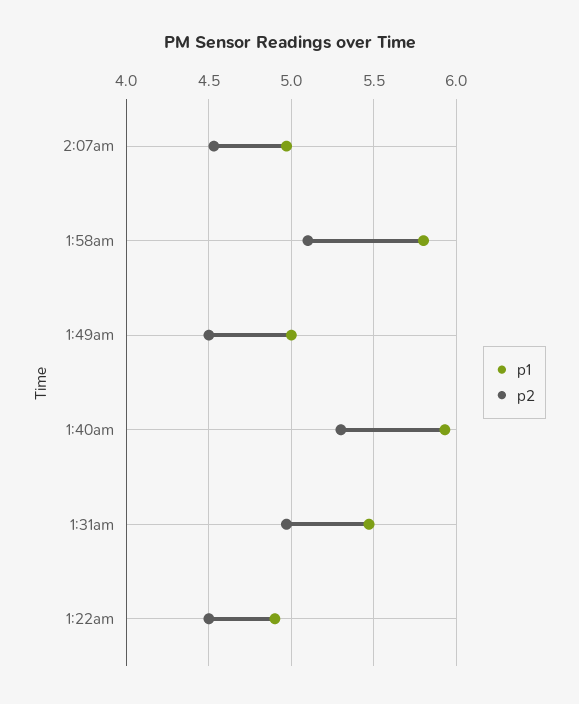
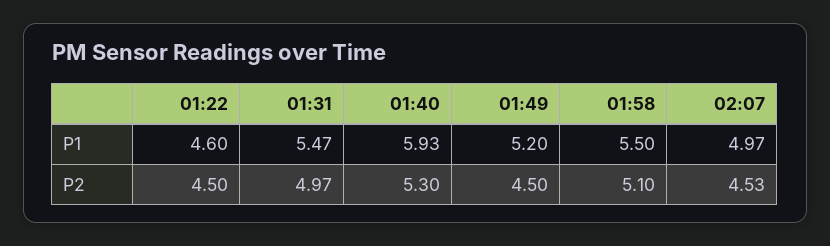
p1, 1:58am: 5.8 -> 5.5
p1, 1:49am: 5 -> 5.2
p1, 1:22am: 4.9 -> 4.6

